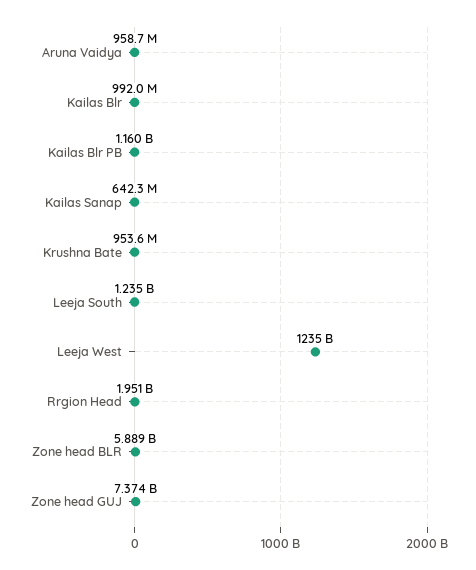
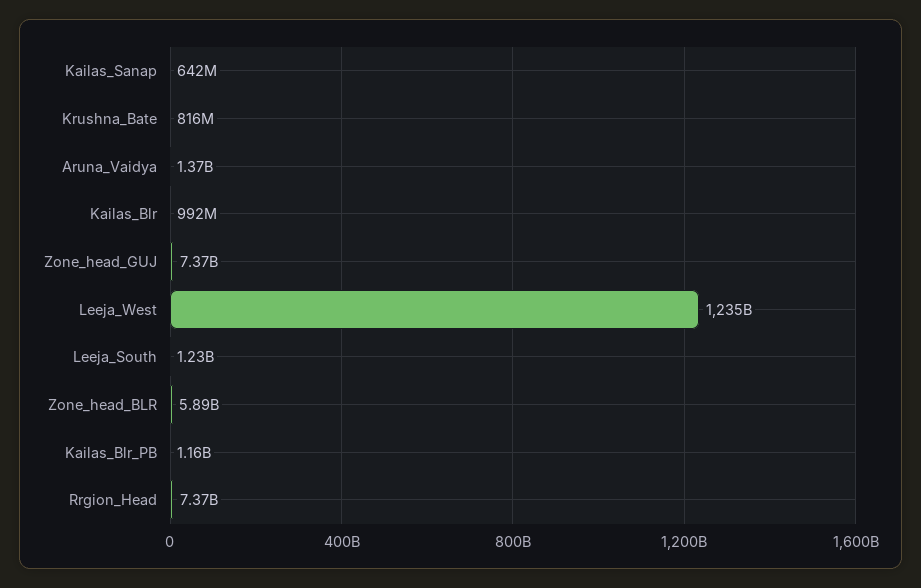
Aruna Vaidya: 958700000 -> 1370000000
Krushna Bate: 953600000 -> 816000000
Rrgion Head: 1951000000 -> 7370000000

